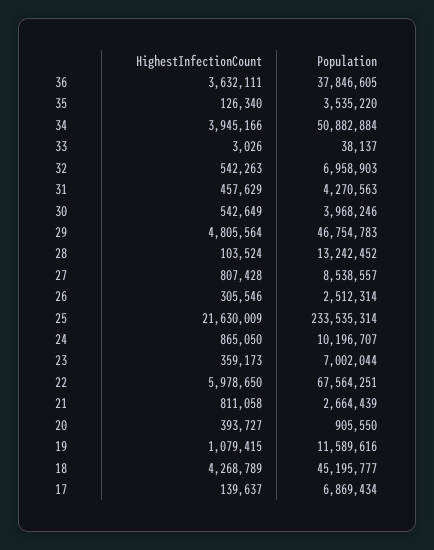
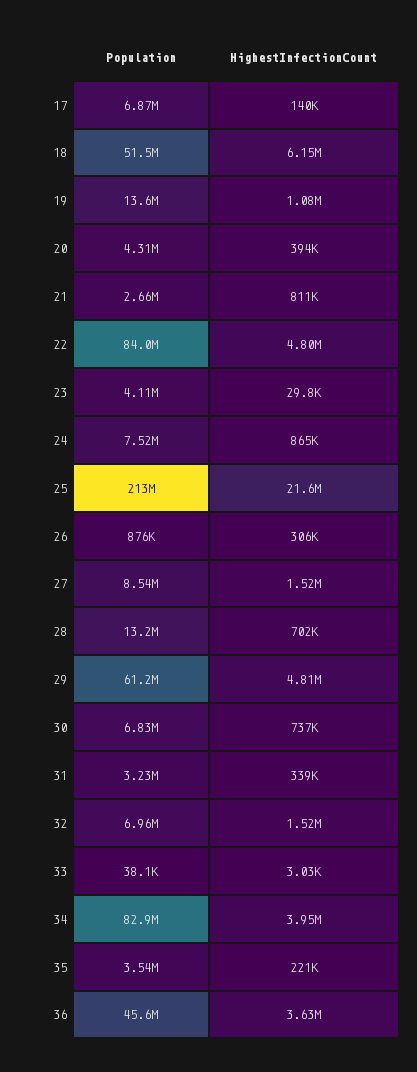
Population, 36: 37846605 -> 45600000
HighestInfectionCount, 35: 126340 -> 221000
Population, 34: 50882884 -> 82900000
HighestInfectionCount, 32: 542263 -> 1520000
HighestInfectionCount, 31: 457629 -> 339000
Population, 31: 4270563 -> 3230000
HighestInfectionCount, 30: 542649 -> 737000
Population, 30: 3968246 -> 6830000
Population, 29: 46754783 -> 61200000
HighestInfectionCount, 28: 103524 -> 702000
HighestInfectionCount, 27: 807428 -> 1520000
Population, 26: 2512314 -> 876000
Population, 25: 233535314 -> 213000000
Population, 24: 10196707 -> 7520000
HighestInfectionCount, 23: 359173 -> 29800
Population, 23: 7002044 -> 4110000
HighestInfectionCount, 22: 5978650 -> 4800000
Population, 22: 67564251 -> 84000000
Population, 20: 905550 -> 4310000
Population, 19: 11589616 -> 13600000
HighestInfectionCount, 18: 4268789 -> 6150000
Population, 18: 45195777 -> 51500000

